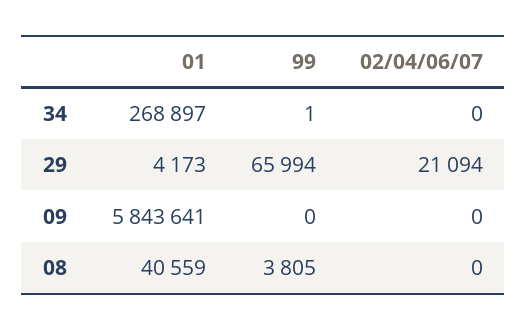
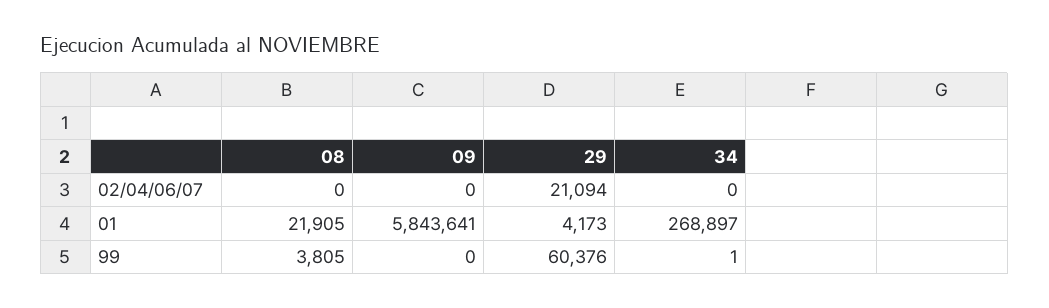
99, 29: 65994 -> 60376
01, 08: 40559 -> 21905

